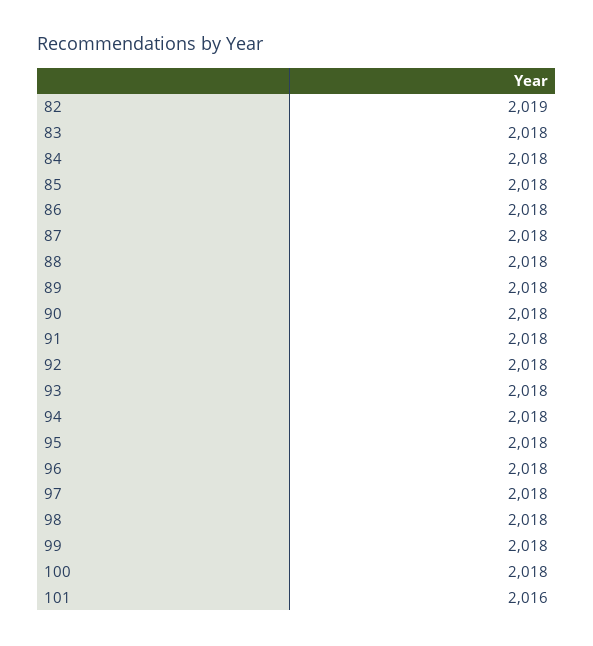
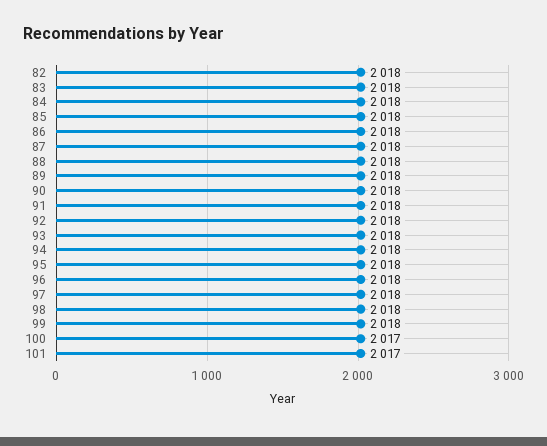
82: 2019 -> 2018
100: 2018 -> 2017
101: 2016 -> 2017

